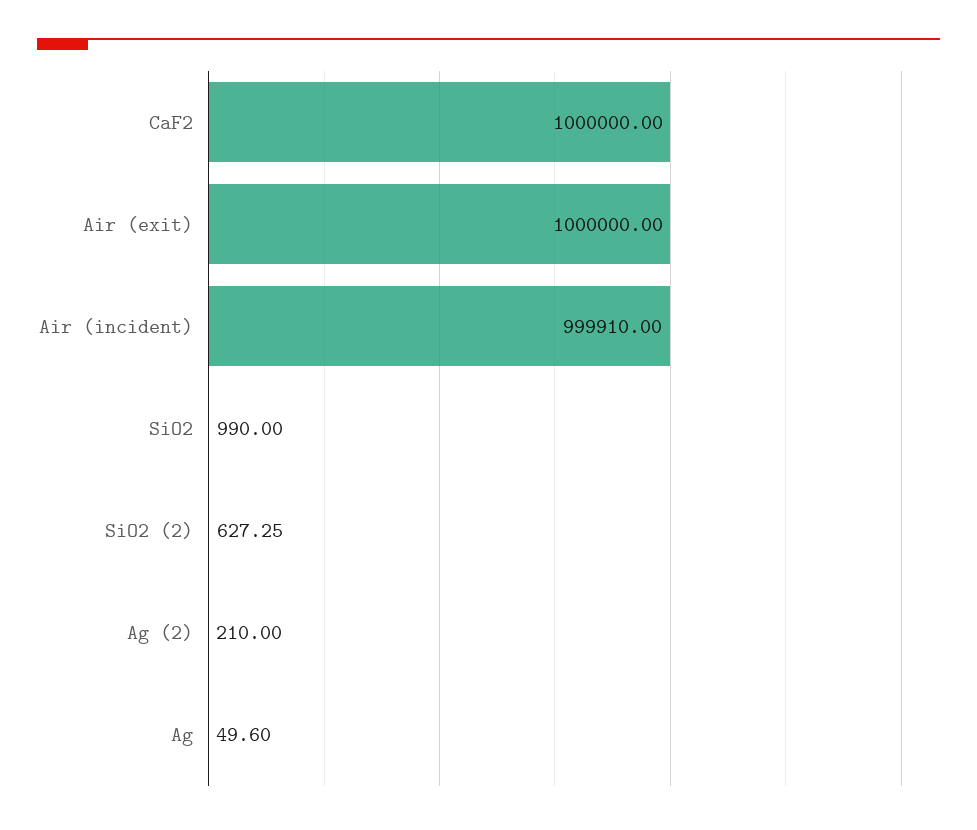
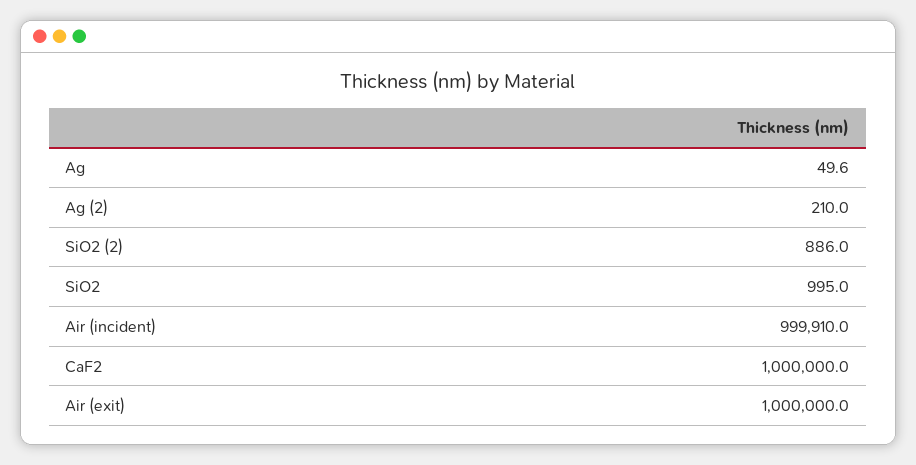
SiO2: 990 -> 995
SiO2 (2): 627.25 -> 886

